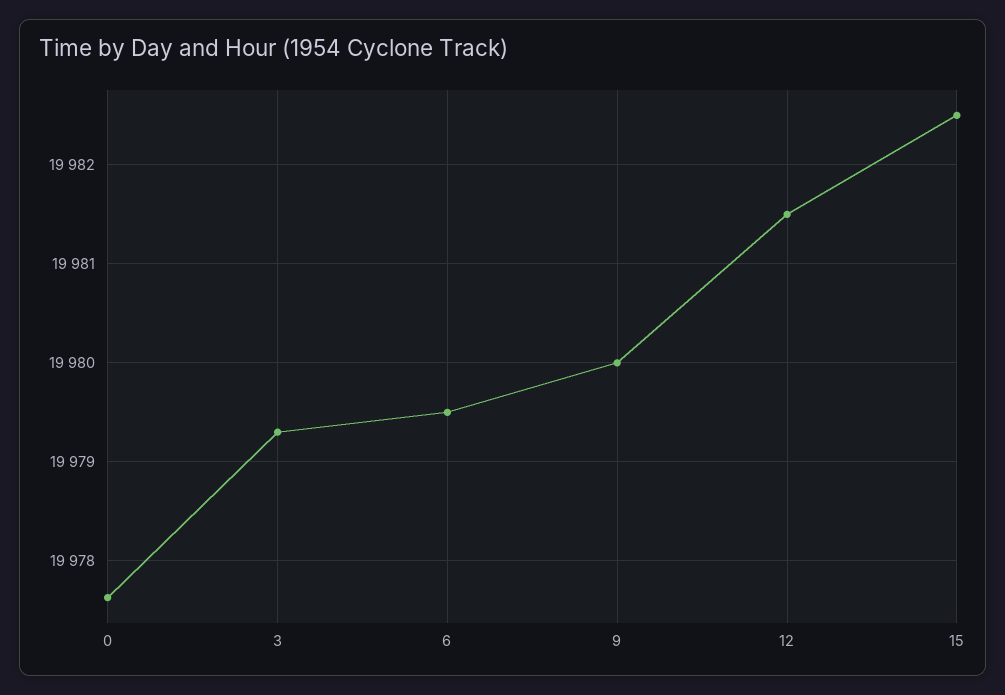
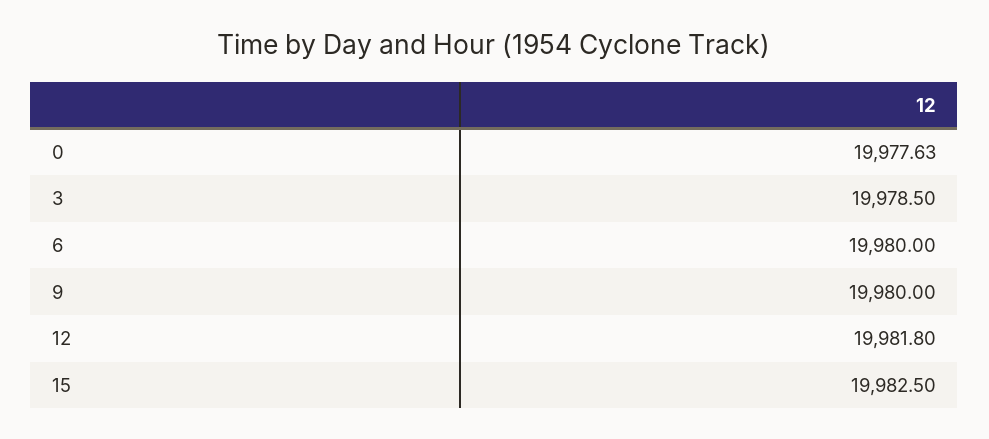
3: 19979.3 -> 19978.5
6: 19979.5 -> 19980
12: 19981.5 -> 19981.8

